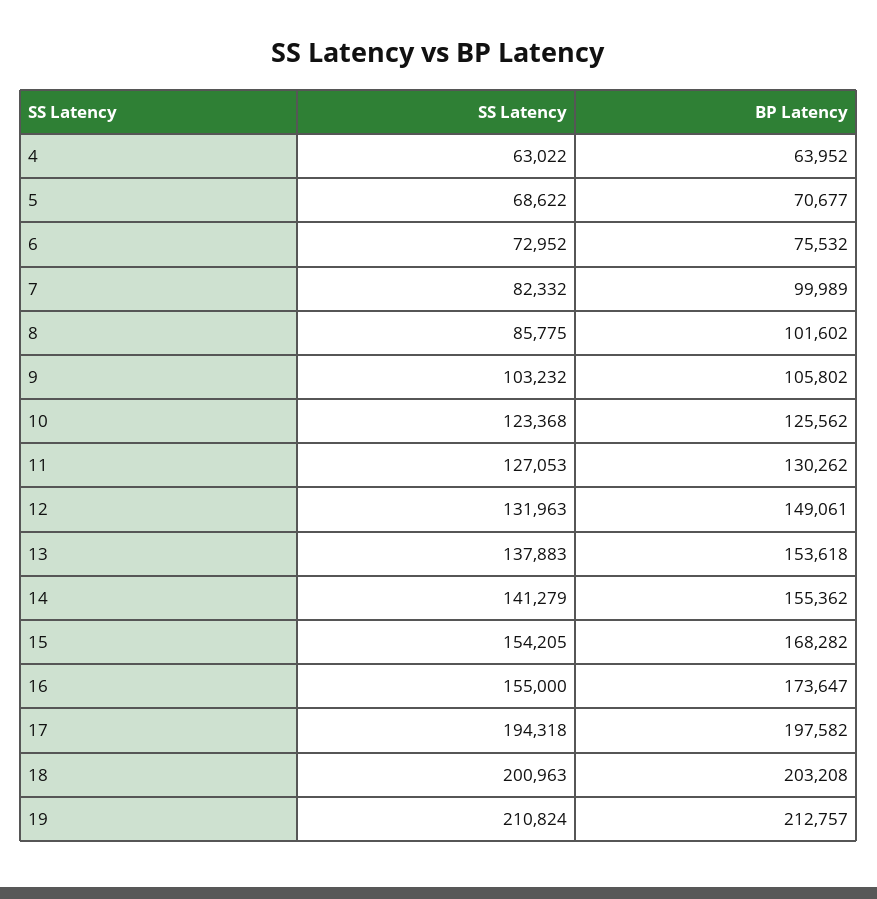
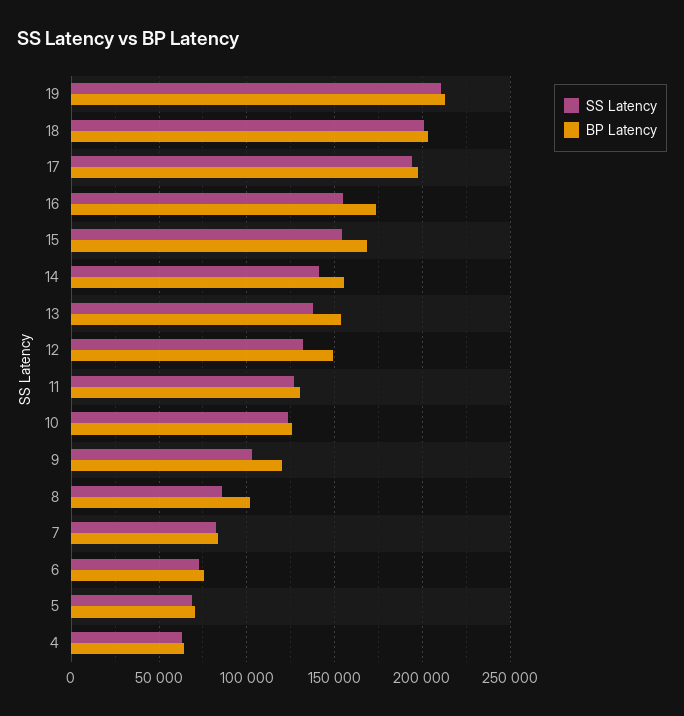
BP Latency, 7: 99989 -> 85000
BP Latency, 9: 105802 -> 120000

